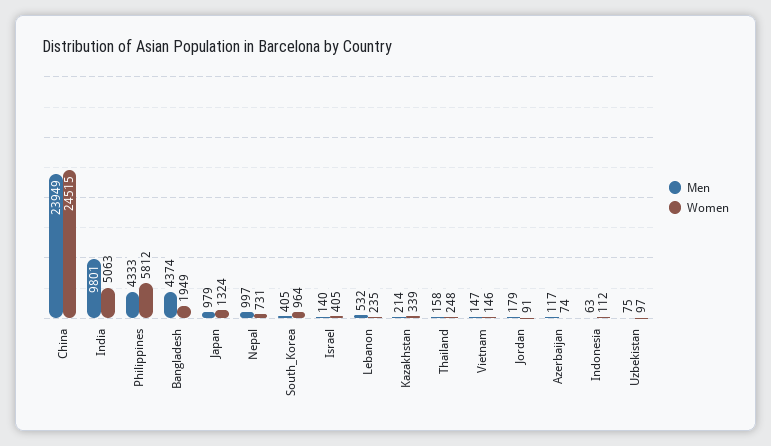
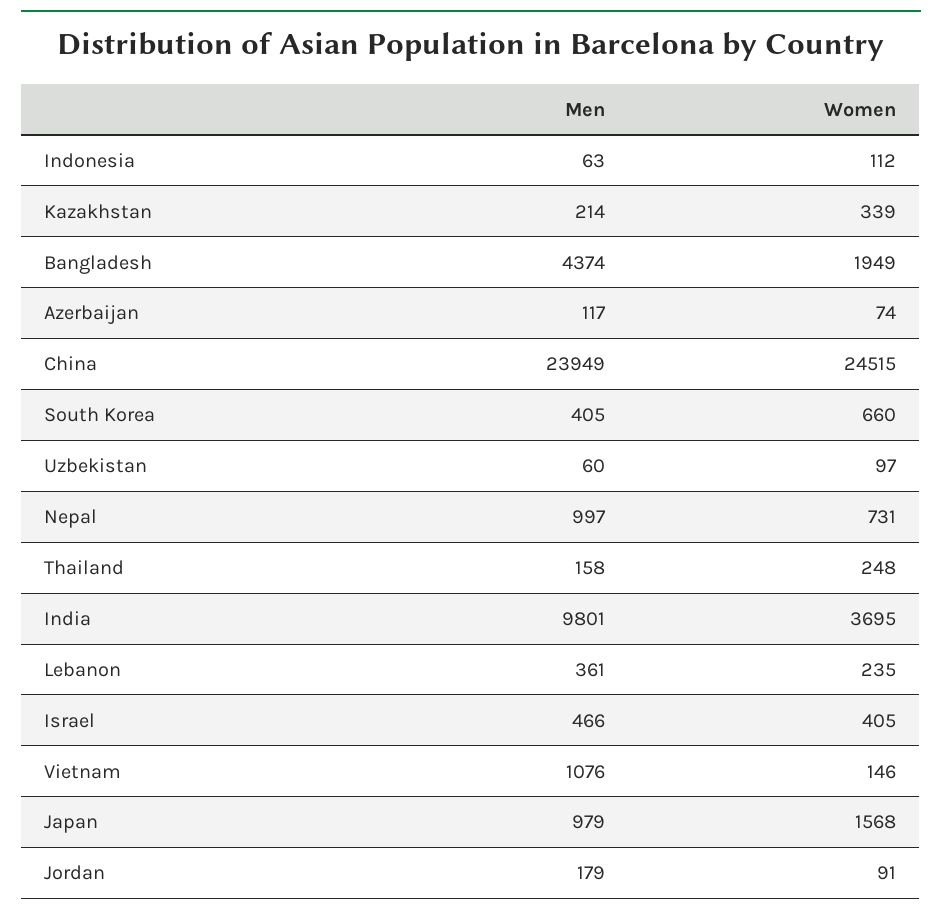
Women, India: 5063 -> 3695
Men, Philippines: 4333 -> none
Women, Philippines: 5812 -> none
Women, Japan: 1324 -> 1568
Women, South_Korea: 964 -> 660
Men, Israel: 140 -> 466
Men, Lebanon: 532 -> 361
Men, Vietnam: 147 -> 1076
Men, Uzbekistan: 75 -> 60

